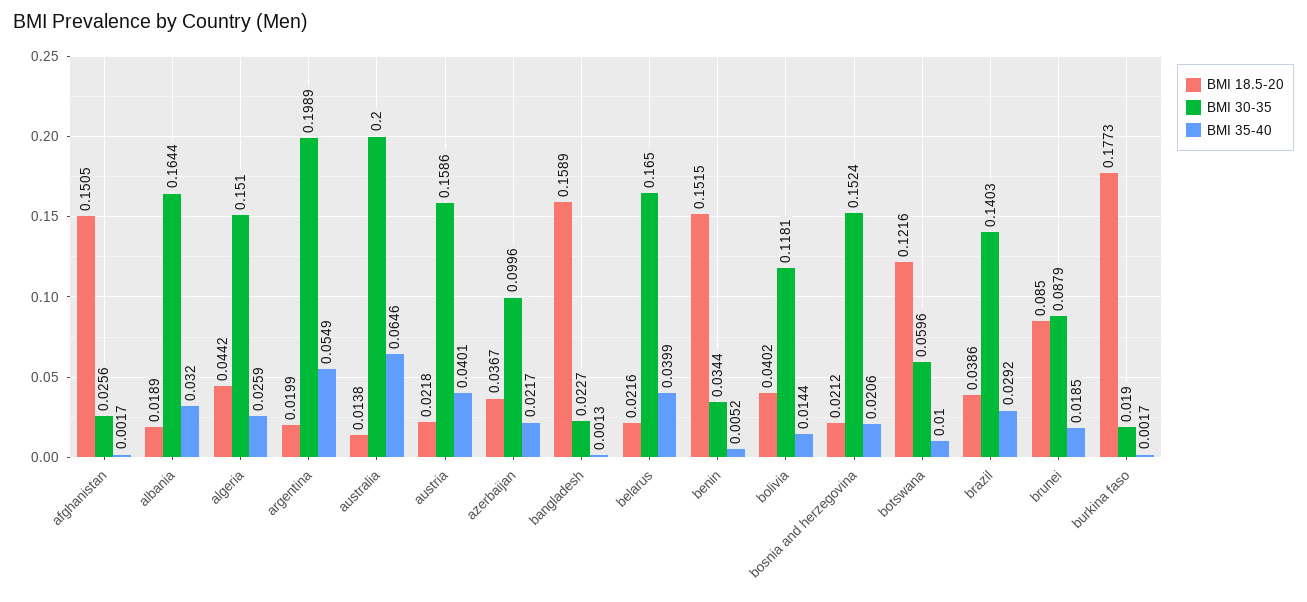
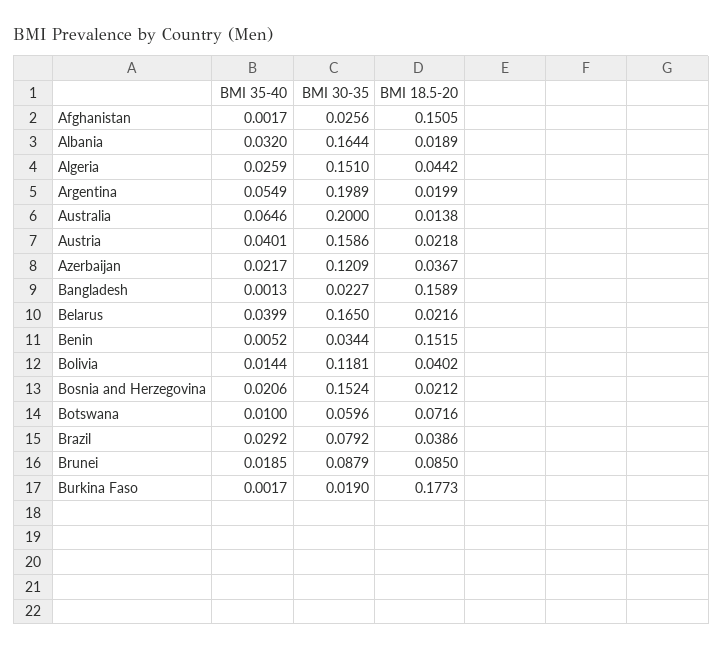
BMI 30-35, azerbaijan: 0.0996 -> 0.1209
BMI 18.5-20, botswana: 0.1216 -> 0.0716
BMI 30-35, brazil: 0.1403 -> 0.0792

